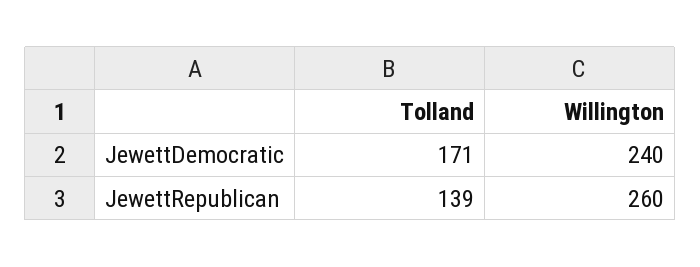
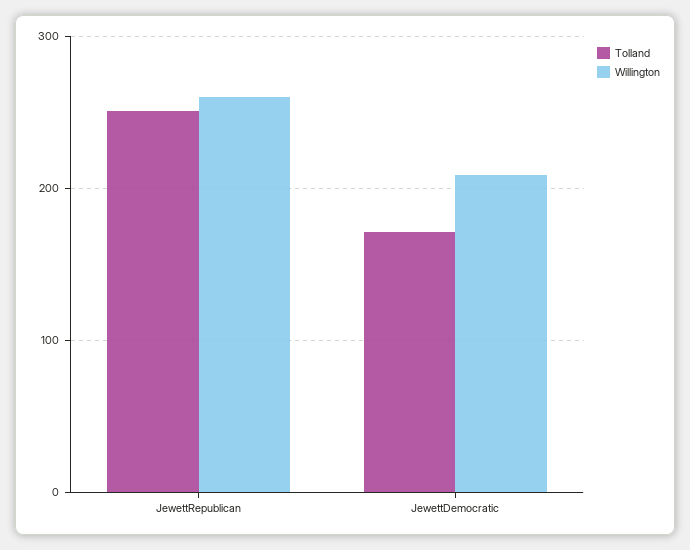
Willington, JewettDemocratic: 240 -> 210
Tolland, JewettRepublican: 139 -> 250

